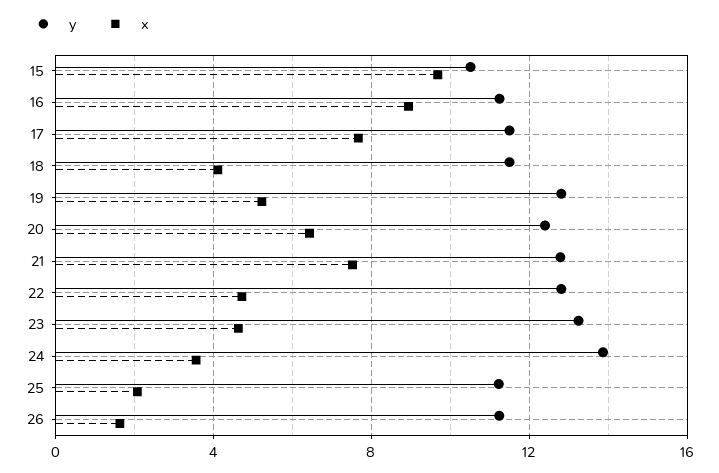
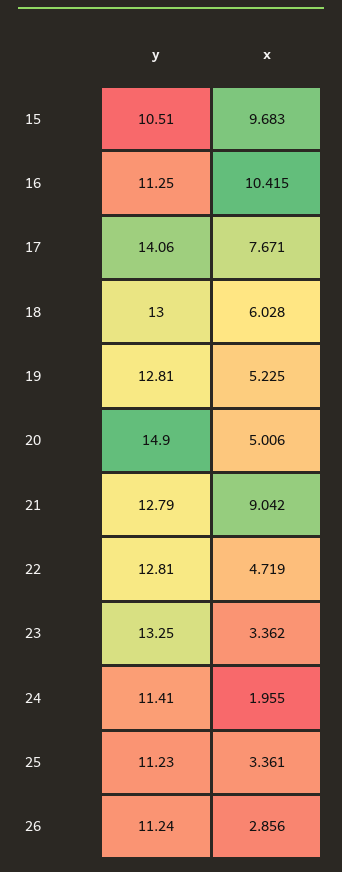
x, 16: 9 -> 10.415
y, 17: 11.5 -> 14.06
y, 18: 11.5 -> 13
x, 18: 4 -> 6.028
y, 20: 12.5 -> 14.9
x, 20: 6.5 -> 5.006
x, 21: 7.5 -> 9.042
x, 23: 4.5 -> 3.362
y, 24: 14 -> 11.41
x, 24: 3.5 -> 1.955
x, 25: 2 -> 3.361
x, 26: 1.5 -> 2.856

